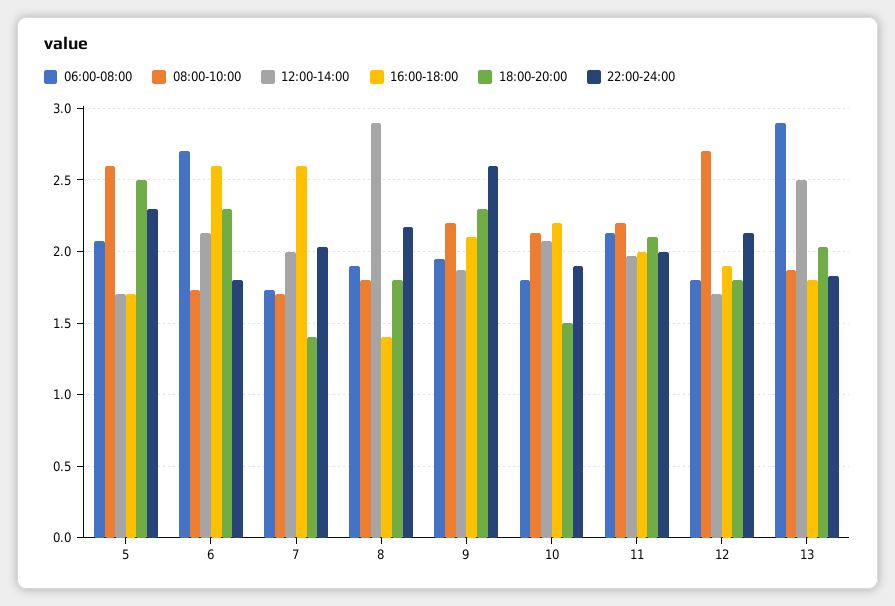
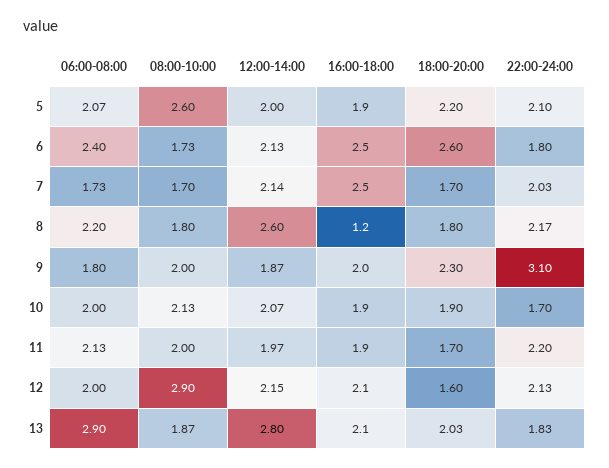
12:00-14:00, 5: 1.7 -> 2
16:00-18:00, 5: 1.7 -> 1.9
18:00-20:00, 5: 2.5 -> 2.2
22:00-24:00, 5: 2.3 -> 2.1
06:00-08:00, 6: 2.7 -> 2.4
16:00-18:00, 6: 2.6 -> 2.5
18:00-20:00, 6: 2.3 -> 2.6
12:00-14:00, 7: 2 -> 2.14
16:00-18:00, 7: 2.6 -> 2.5
18:00-20:00, 7: 1.4 -> 1.7
06:00-08:00, 8: 1.9 -> 2.2
12:00-14:00, 8: 2.9 -> 2.6
16:00-18:00, 8: 1.4 -> 1.2
06:00-08:00, 9: 1.95 -> 1.8
08:00-10:00, 9: 2.2 -> 2
16:00-18:00, 9: 2.1 -> 2
22:00-24:00, 9: 2.6 -> 3.1
06:00-08:00, 10: 1.8 -> 2
16:00-18:00, 10: 2.2 -> 1.9
18:00-20:00, 10: 1.5 -> 1.9
22:00-24:00, 10: 1.9 -> 1.7
08:00-10:00, 11: 2.2 -> 2
16:00-18:00, 11: 2 -> 1.9
18:00-20:00, 11: 2.1 -> 1.7
22:00-24:00, 11: 2 -> 2.2
06:00-08:00, 12: 1.8 -> 2
08:00-10:00, 12: 2.7 -> 2.9
12:00-14:00, 12: 1.7 -> 2.15
16:00-18:00, 12: 1.9 -> 2.1
18:00-20:00, 12: 1.8 -> 1.6
12:00-14:00, 13: 2.5 -> 2.8
16:00-18:00, 13: 1.8 -> 2.1

